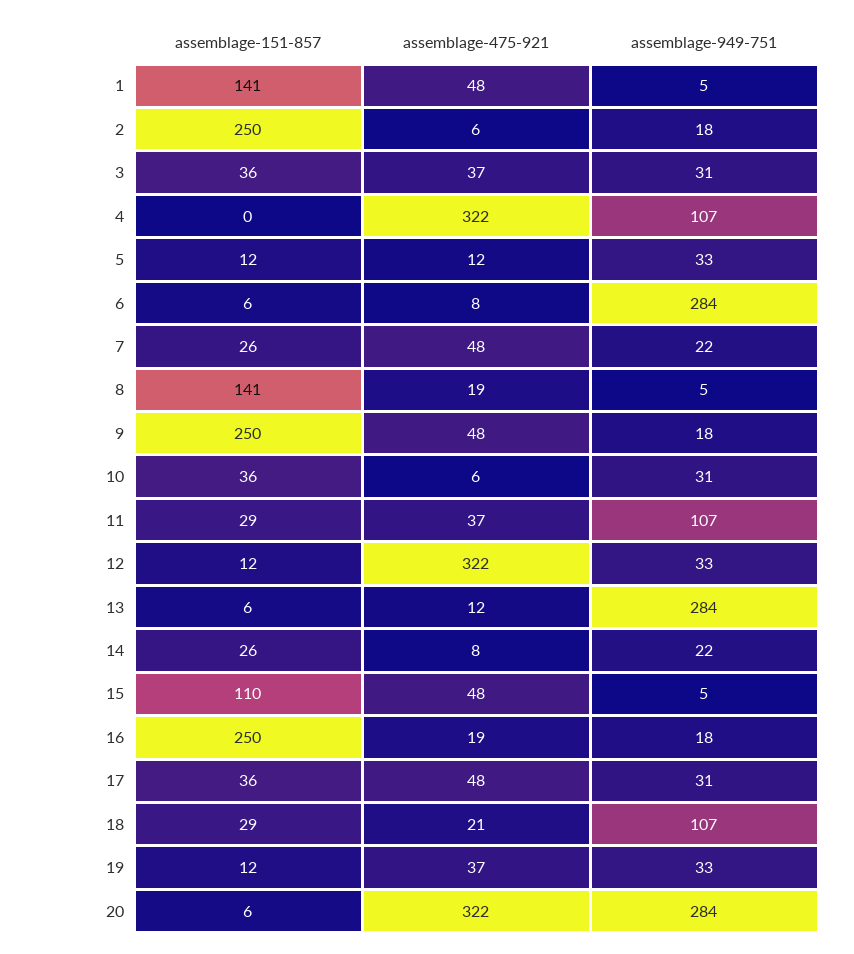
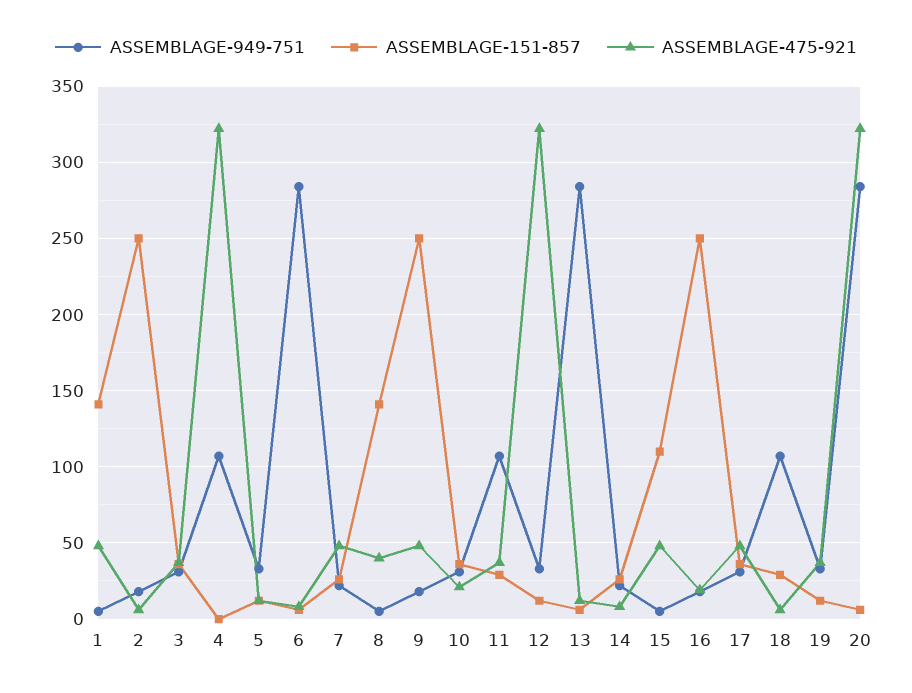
assemblage-475-921, 8: 19 -> 40
assemblage-475-921, 10: 6 -> 20
assemblage-475-921, 18: 21 -> 5

